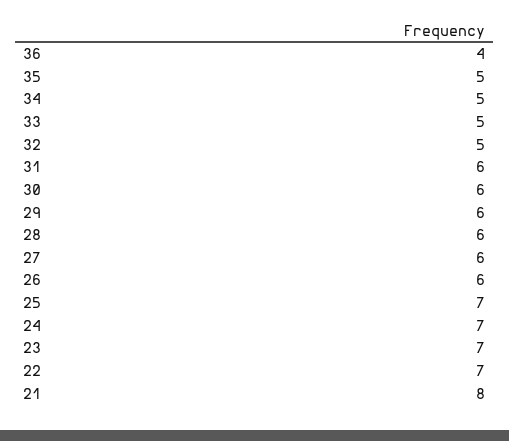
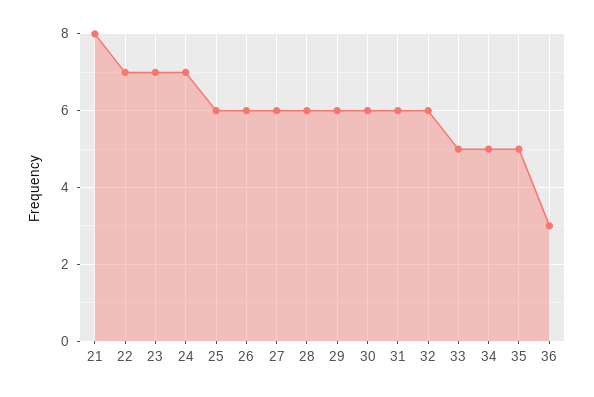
36: 4 -> 3
32: 5 -> 6
25: 7 -> 6

